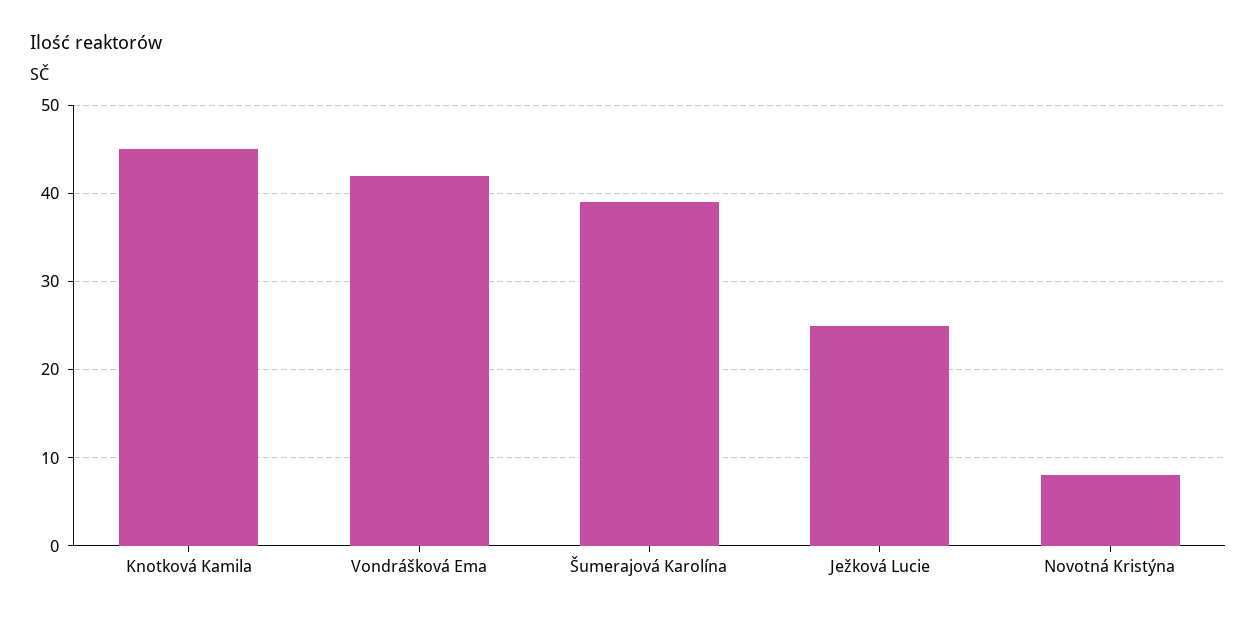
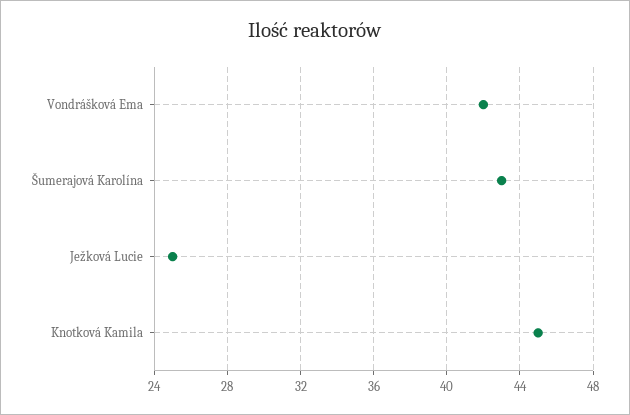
Šumerajová Karolína: 39 -> 43
Novotná Kristýna: 8 -> none

